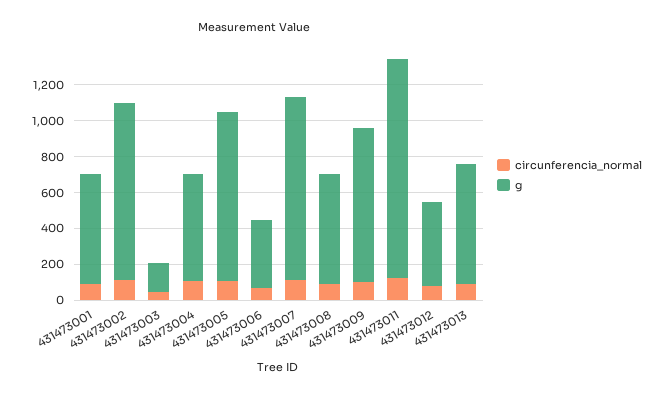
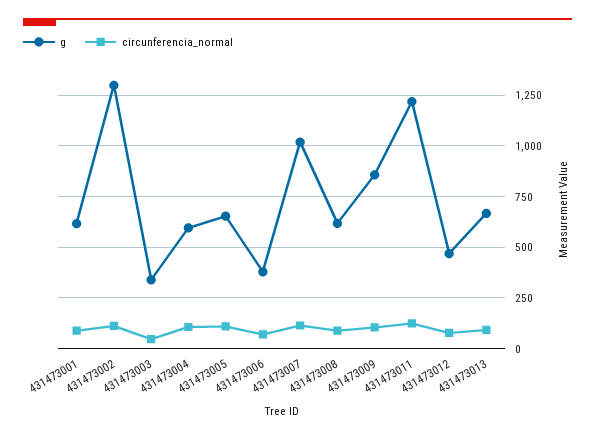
g, 431473002: 1000 -> 1300
g, 431473003: 150 -> 350
g, 431473005: 950 -> 650

